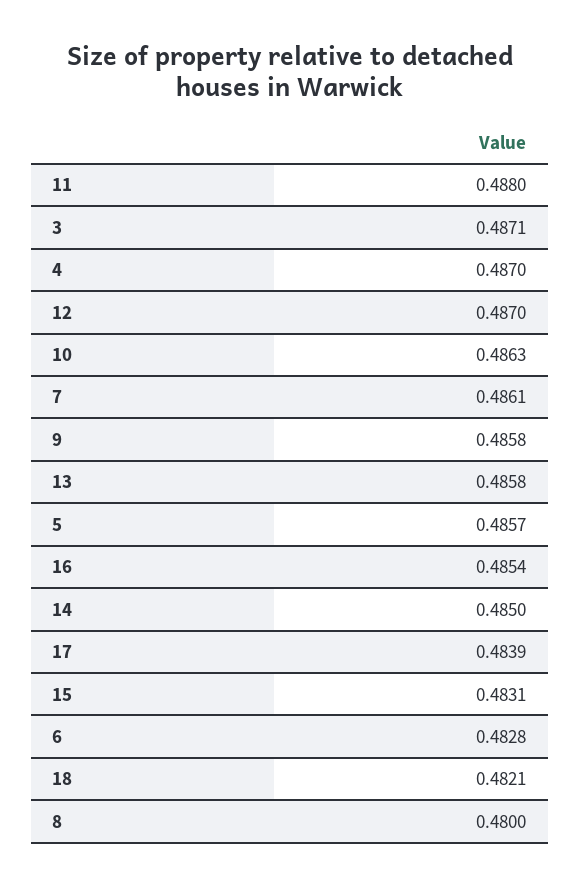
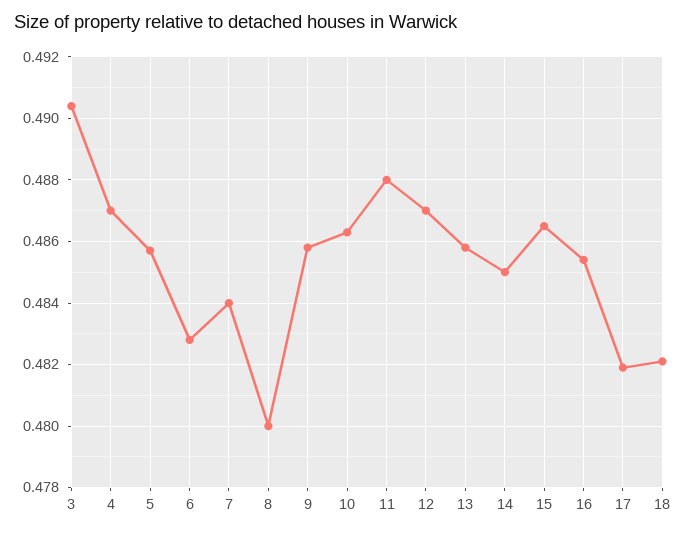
3: 0.4871 -> 0.4905
7: 0.4861 -> 0.484
17: 0.4839 -> 0.482
15: 0.4831 -> 0.4865

